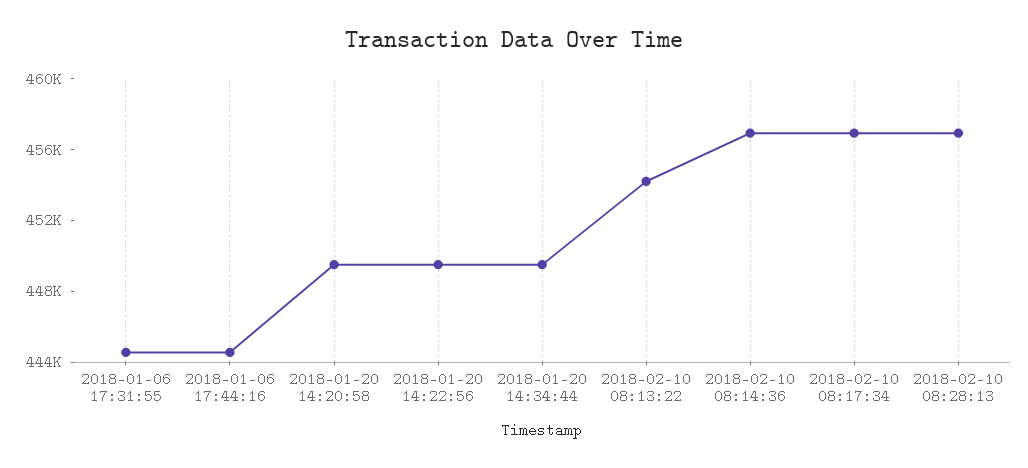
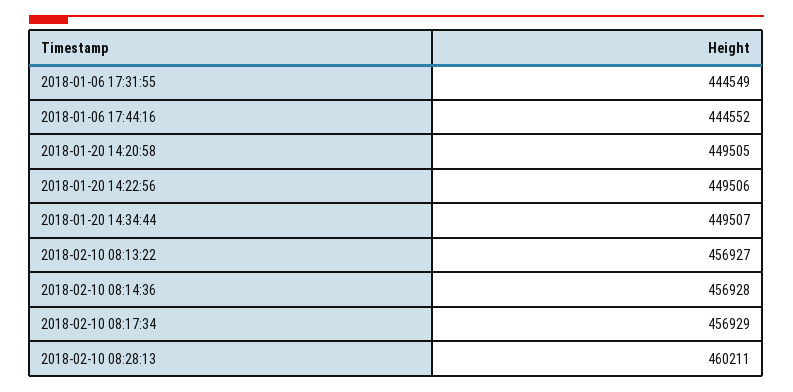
2018-02-10 08:13:22: 454000 -> 456927
2018-02-10 08:28:13: 457000 -> 460211

